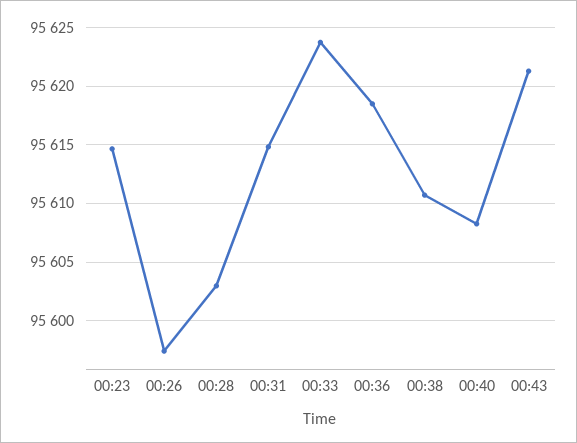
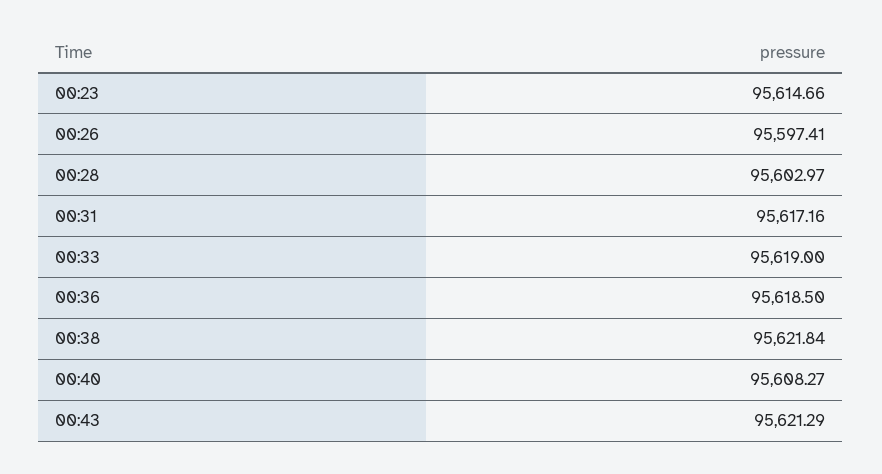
00:31: 95615 -> 95617.16
00:33: 95624 -> 95619
00:38: 95611 -> 95621.84

